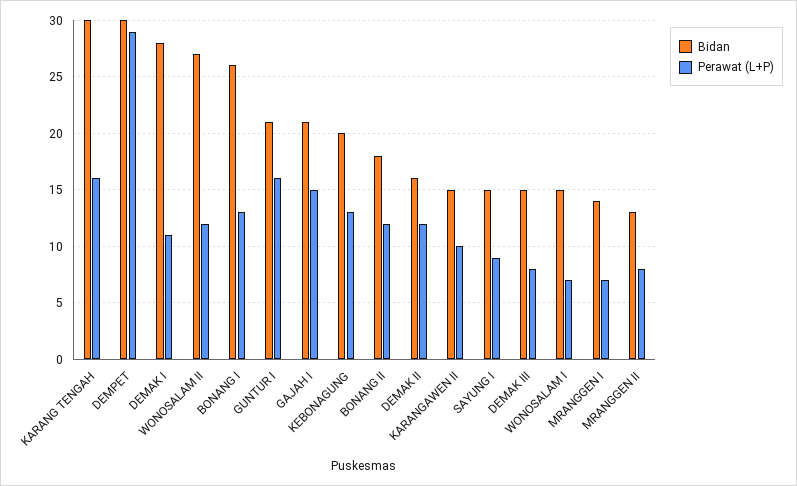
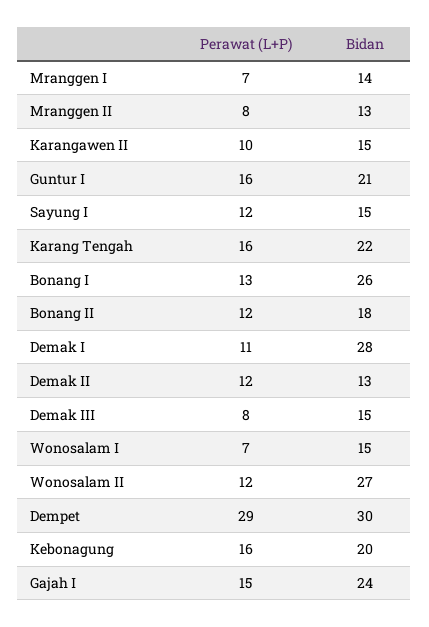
Bidan, KARANG TENGAH: 30 -> 22
Bidan, GAJAH I: 21 -> 24
Perawat (L+P), KEBONAGUNG: 13 -> 16
Bidan, DEMAK II: 16 -> 13
Perawat (L+P), SAYUNG I: 9 -> 12

